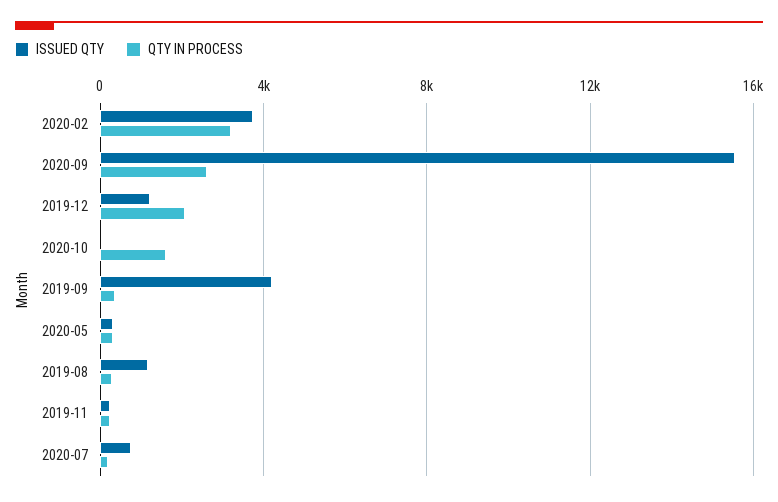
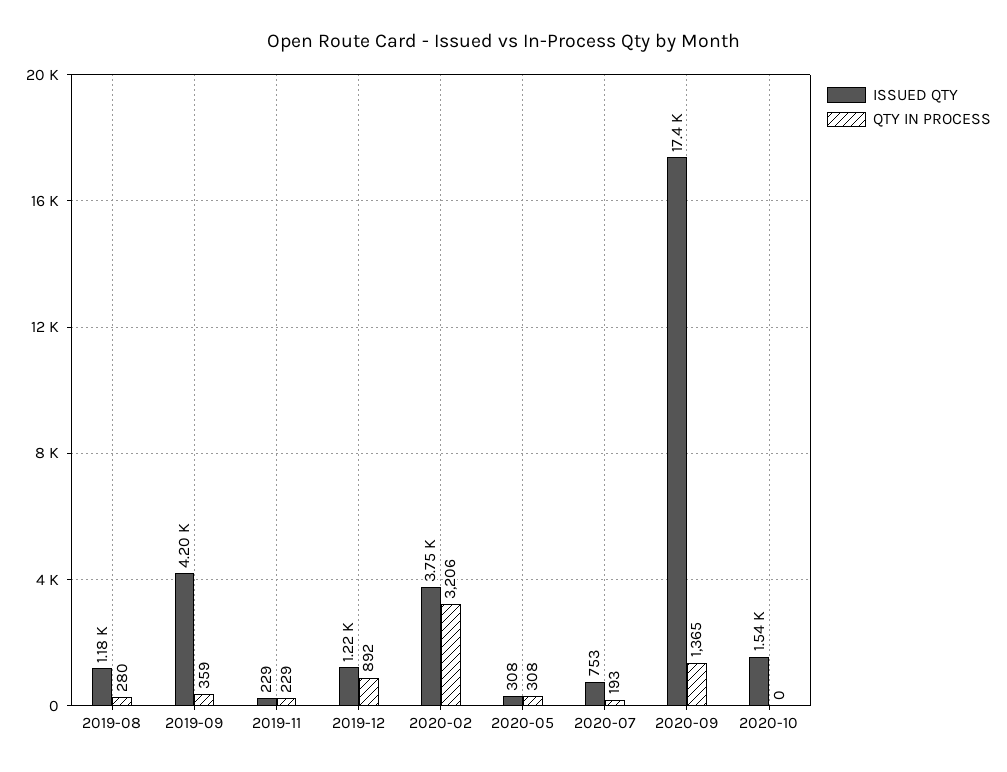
ISSUED QTY, 2020-09: 15500 -> 17400
QTY IN PROCESS, 2020-09: 2500 -> 1365
QTY IN PROCESS, 2019-12: 2000 -> 892
ISSUED QTY, 2020-10: 0 -> 1540
QTY IN PROCESS, 2020-10: 1500 -> 0

